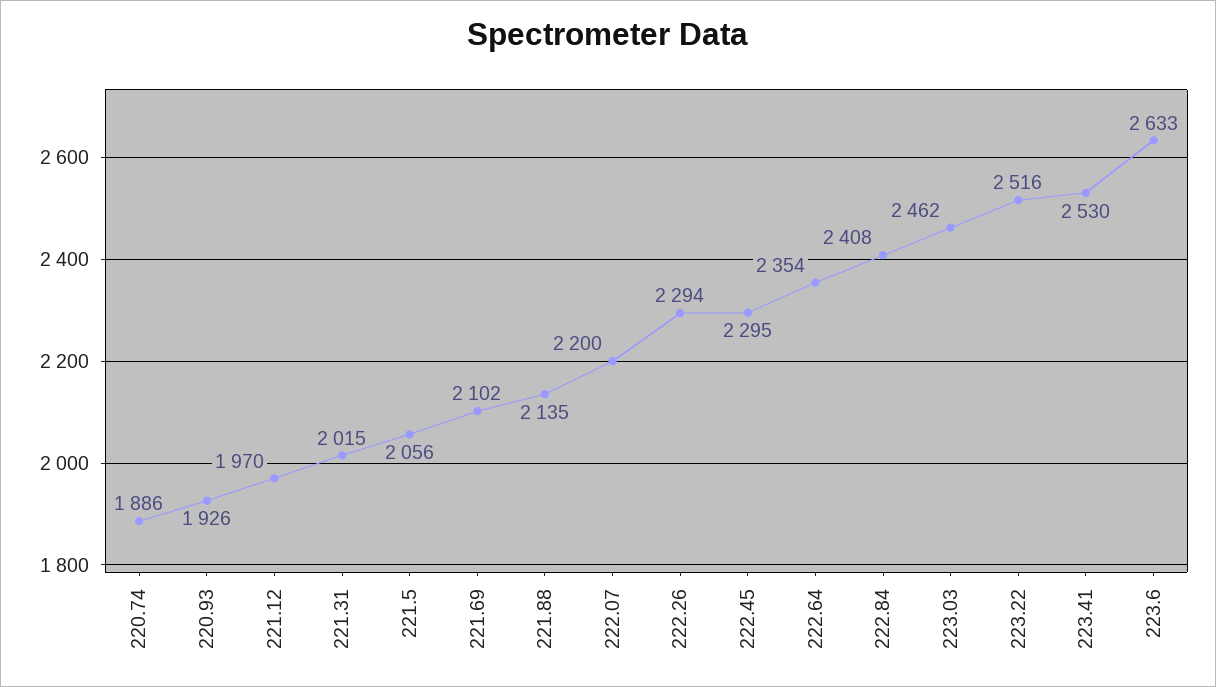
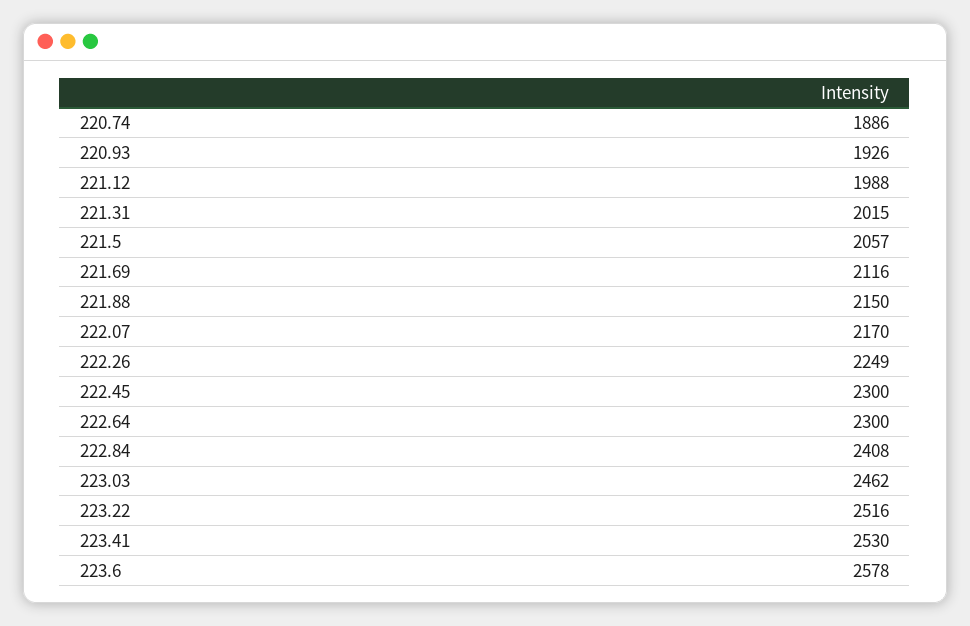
221.12: 1970 -> 1988
221.5: 2056 -> 2057
221.69: 2102 -> 2116
221.88: 2135 -> 2150
222.07: 2200 -> 2170
222.26: 2294 -> 2249
222.45: 2295 -> 2300
222.64: 2354 -> 2300
223.6: 2633 -> 2578

